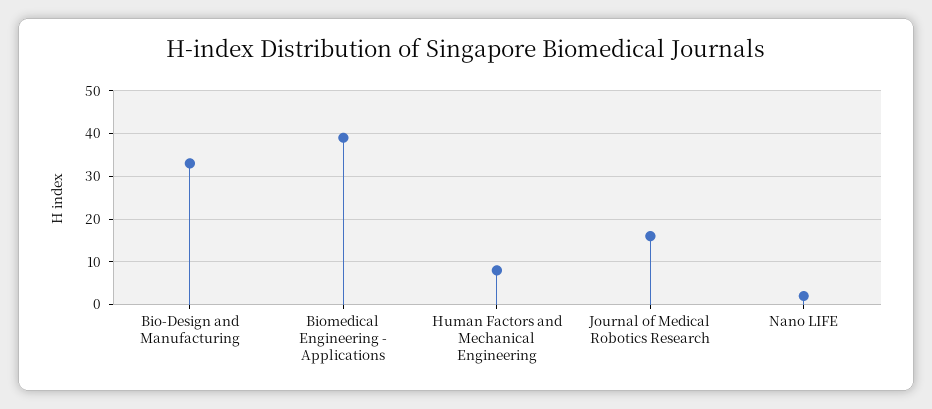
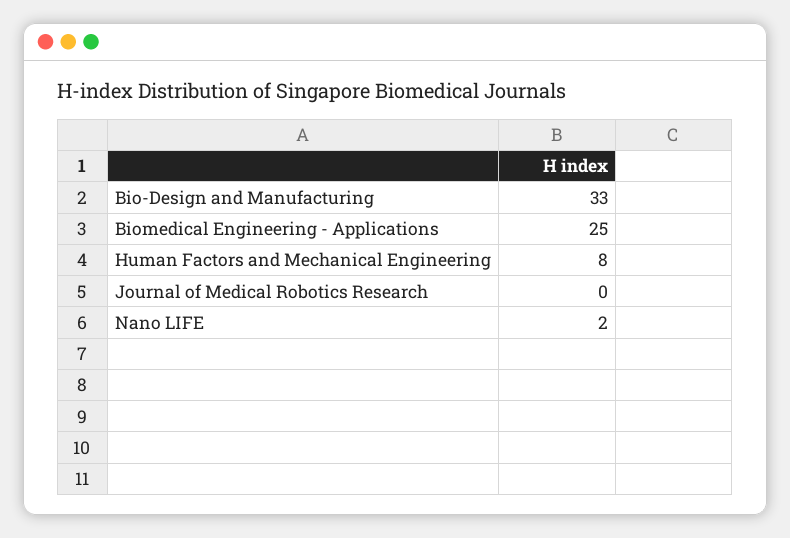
Biomedical Engineering - Applications: 40 -> 25
Journal of Medical Robotics Research: 15 -> 0

